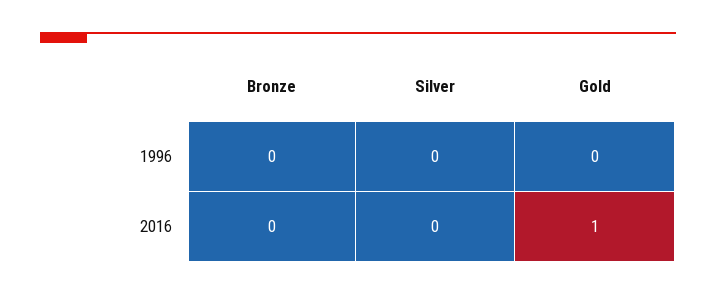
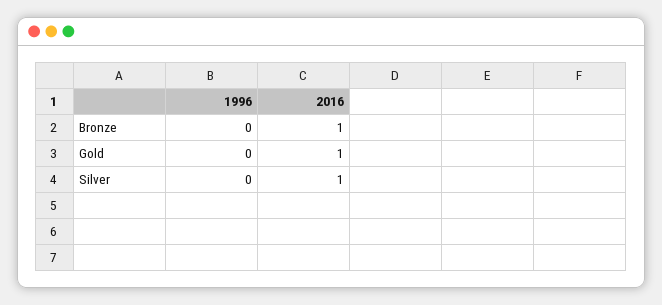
Bronze, 2016: 0 -> 1
Silver, 2016: 0 -> 1

